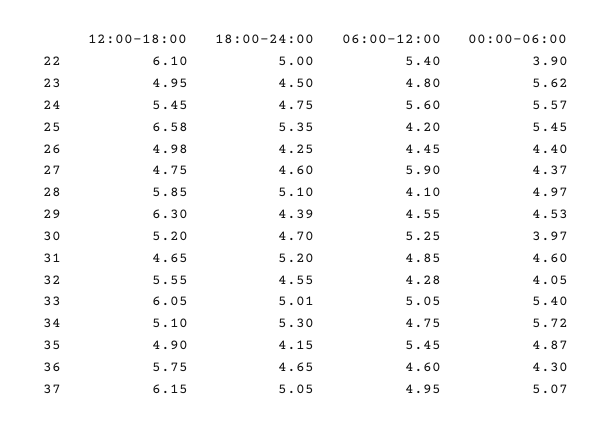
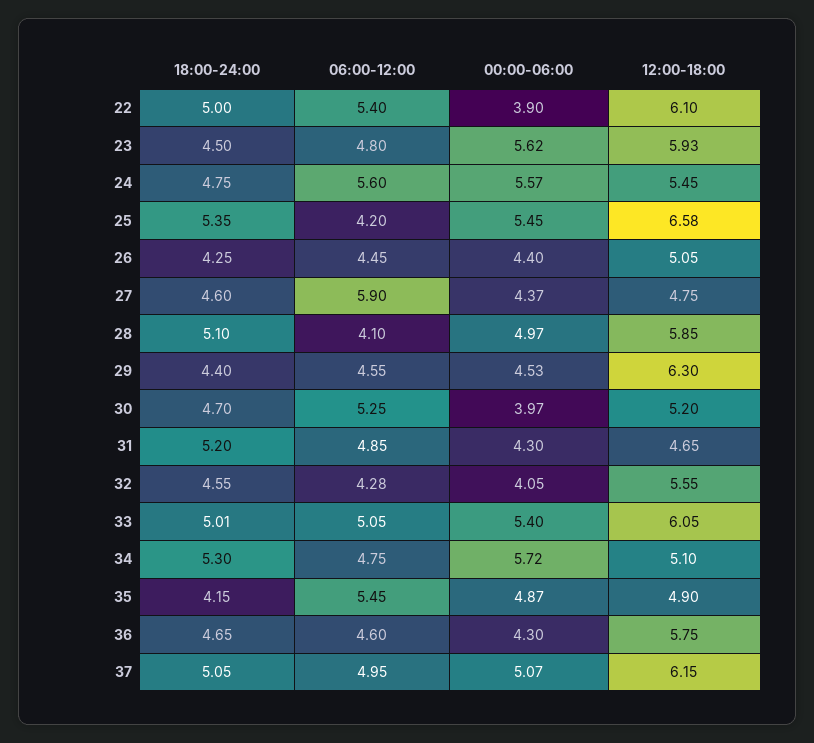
12:00-18:00, 23: 4.95 -> 5.93
12:00-18:00, 26: 4.98 -> 5.05
18:00-24:00, 29: 4.39 -> 4.4
00:00-06:00, 31: 4.6 -> 4.3

